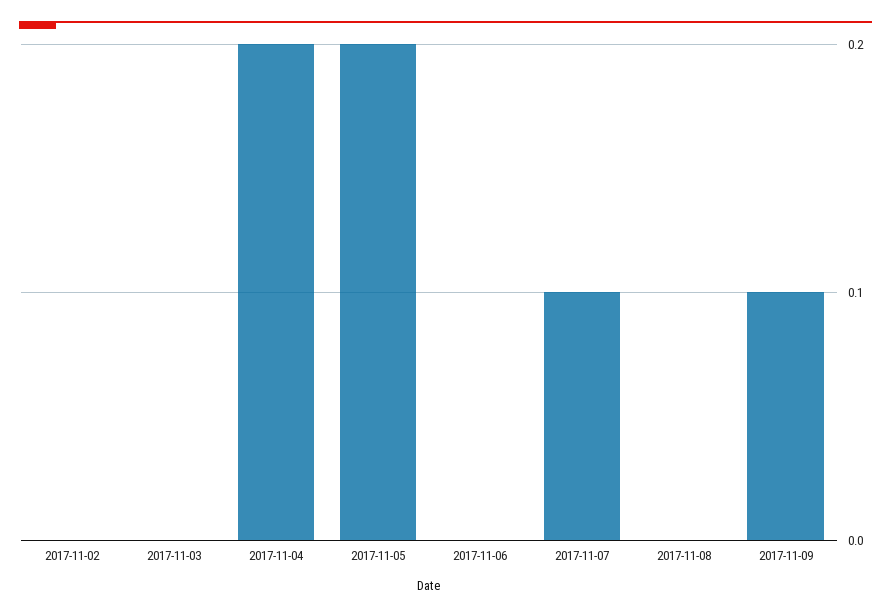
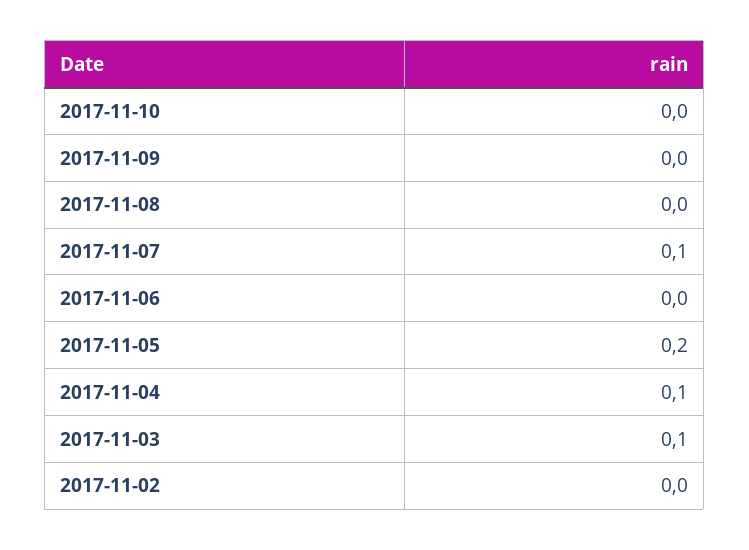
2017-11-03: 0 -> 0.1
2017-11-04: 0.2 -> 0.1
2017-11-09: 0.1 -> 0
2017-11-10: none -> 0

